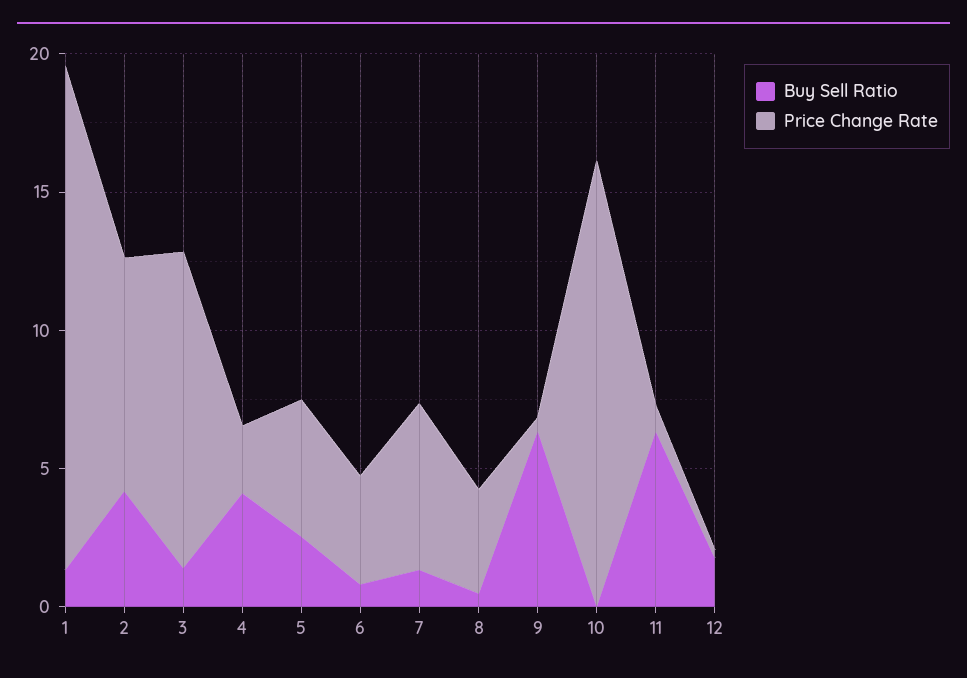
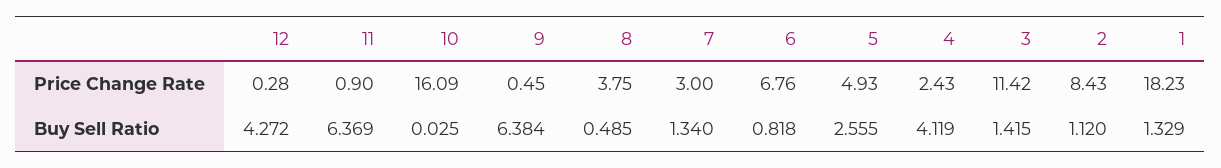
Buy Sell Ratio, 2: 4 -> 1.12
Price Change Rate, 6: 4 -> 6.76
Price Change Rate, 7: 6 -> 3
Buy Sell Ratio, 12: 2 -> 4.272

